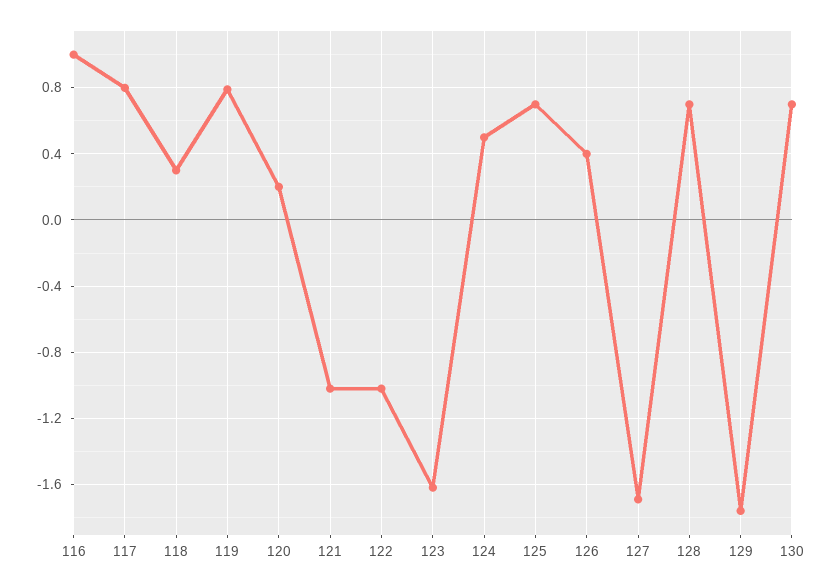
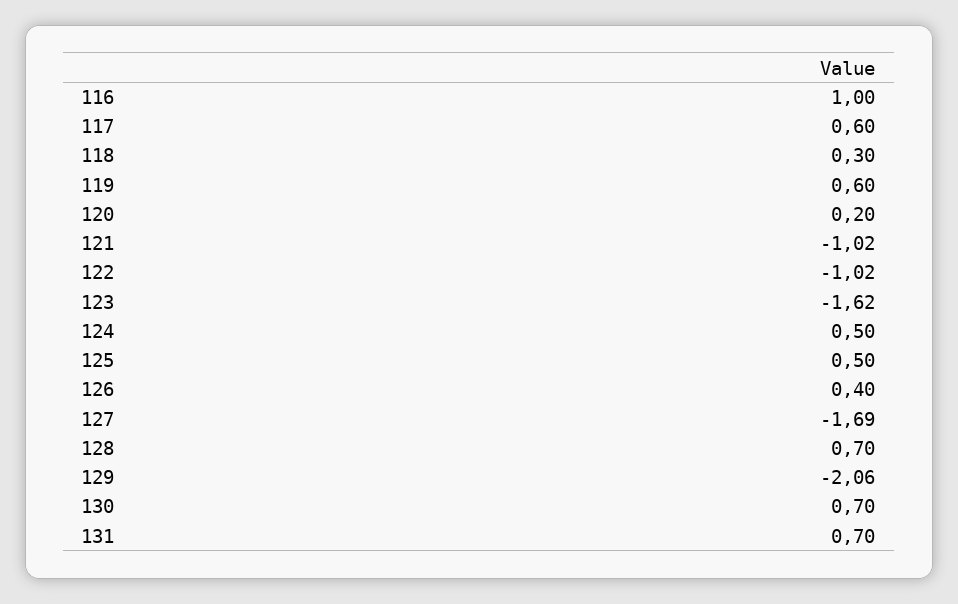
117: 0.8 -> 0.6
119: 0.8 -> 0.6
125: 0.7 -> 0.5
129: -1.75 -> -2.06
131: none -> 0.7

